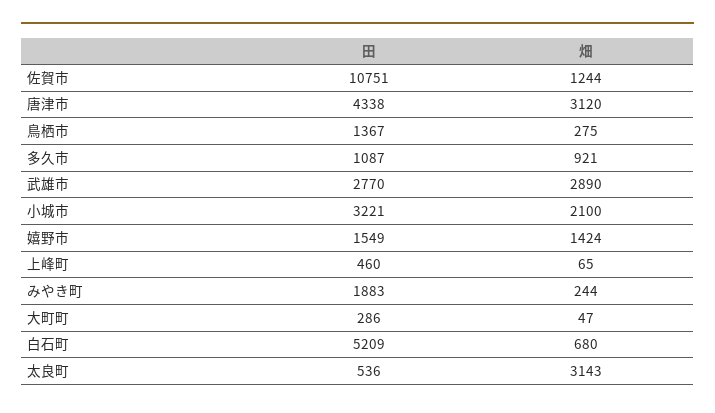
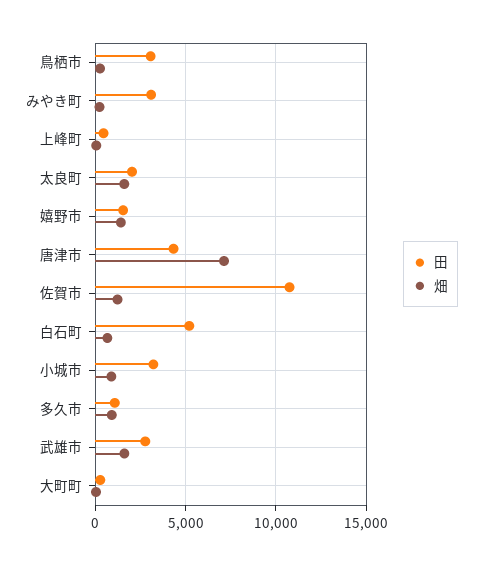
畑, 唐津市: 3120 -> 7000
田, 鳥栖市: 1367 -> 3000
畑, 武雄市: 2890 -> 1500
畑, 小城市: 2100 -> 1000
田, みやき町: 1883 -> 3000
田, 太良町: 536 -> 2000
畑, 太良町: 3143 -> 1500

